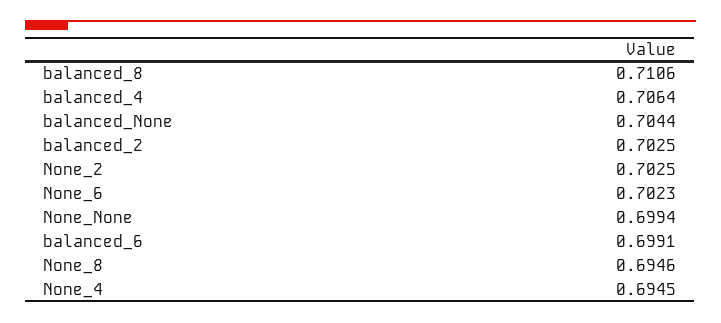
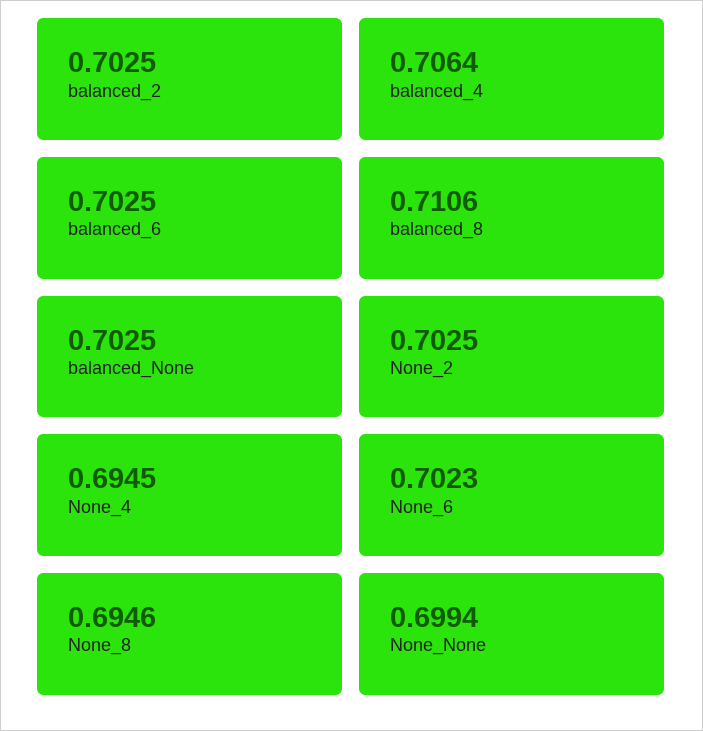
balanced_None: 0.7044 -> 0.7025
balanced_6: 0.6991 -> 0.7025

